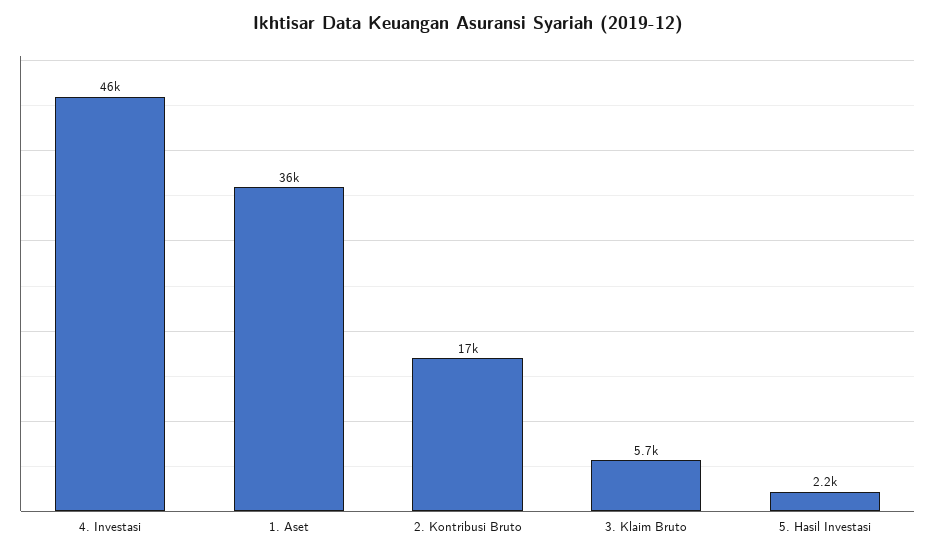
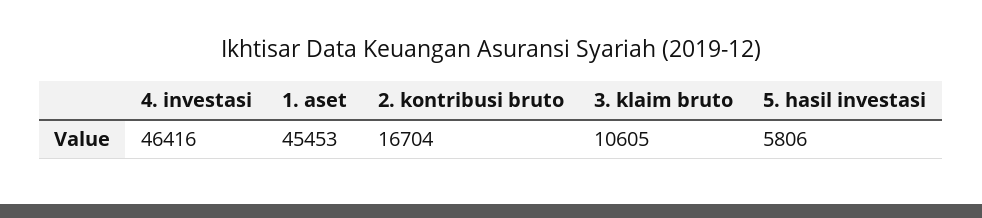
1. Aset: 36000 -> 45453
3. Klaim Bruto: 5700 -> 10605
5. Hasil Investasi: 2200 -> 5806

